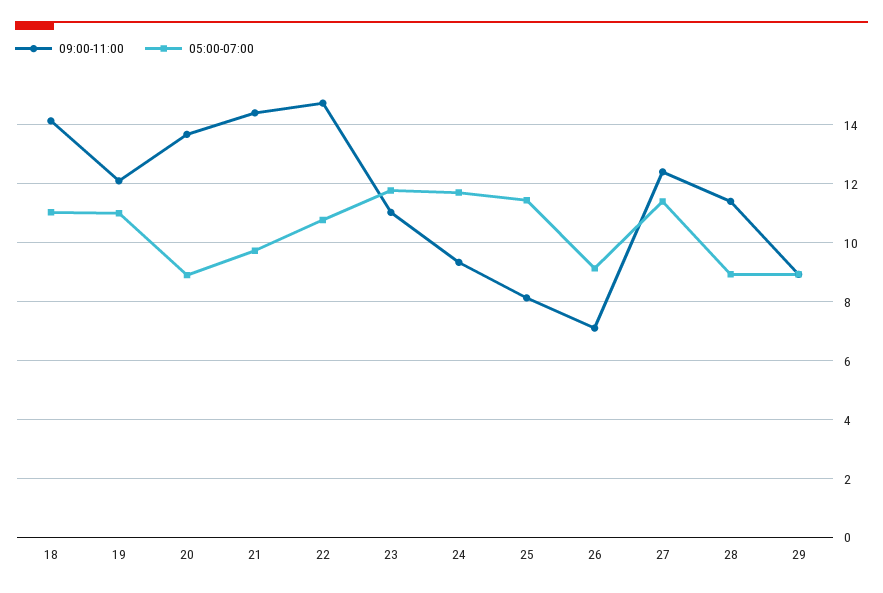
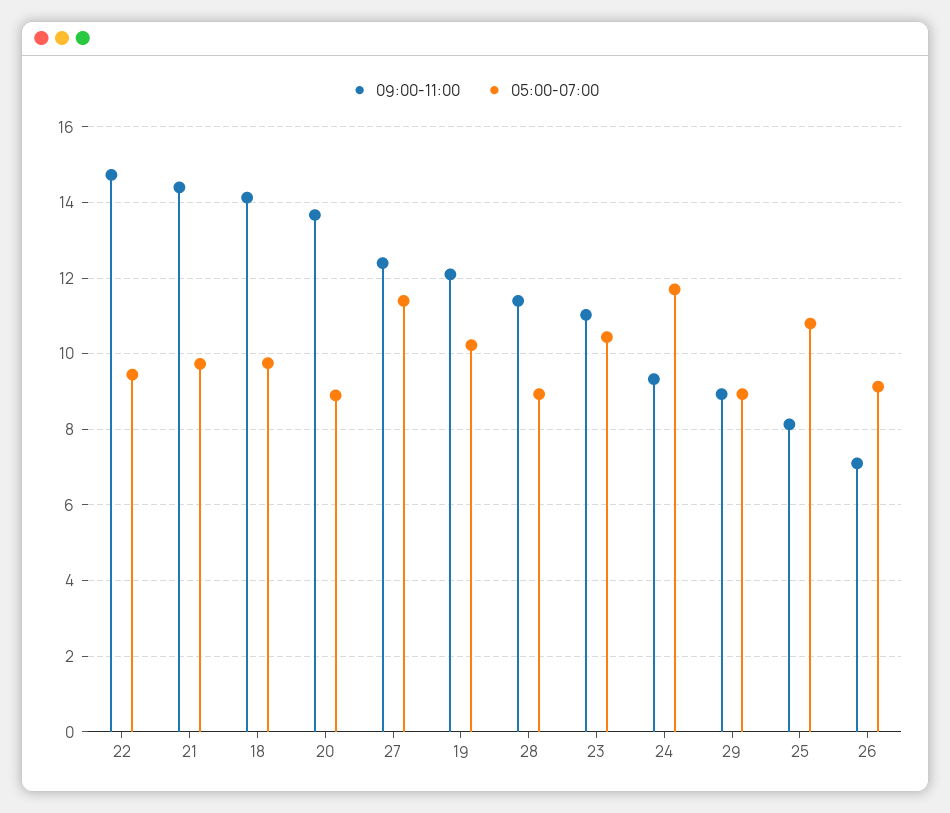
05:00-07:00, 18: 11 -> 9.8
05:00-07:00, 19: 11 -> 10.2
05:00-07:00, 22: 10.75 -> 9.4
05:00-07:00, 23: 11.75 -> 10.4
05:00-07:00, 25: 11.5 -> 10.8

